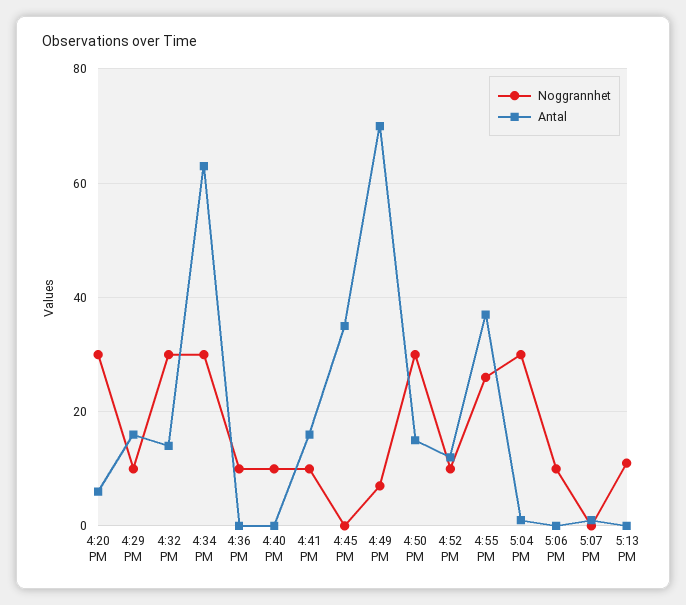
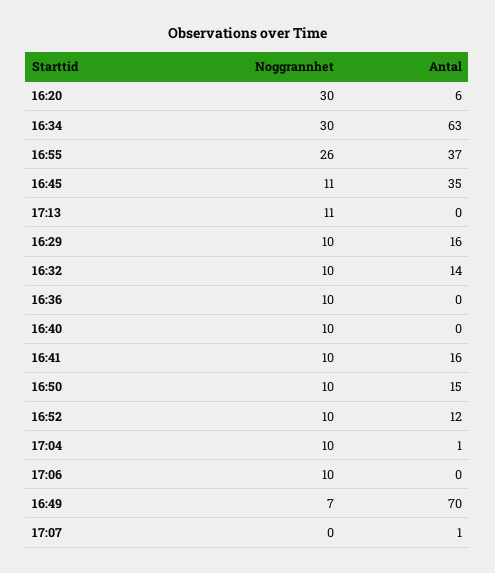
Noggrannhet, 4:32 PM: 30 -> 10
Noggrannhet, 4:45 PM: 0 -> 11
Noggrannhet, 4:50 PM: 30 -> 10
Noggrannhet, 5:04 PM: 30 -> 10

